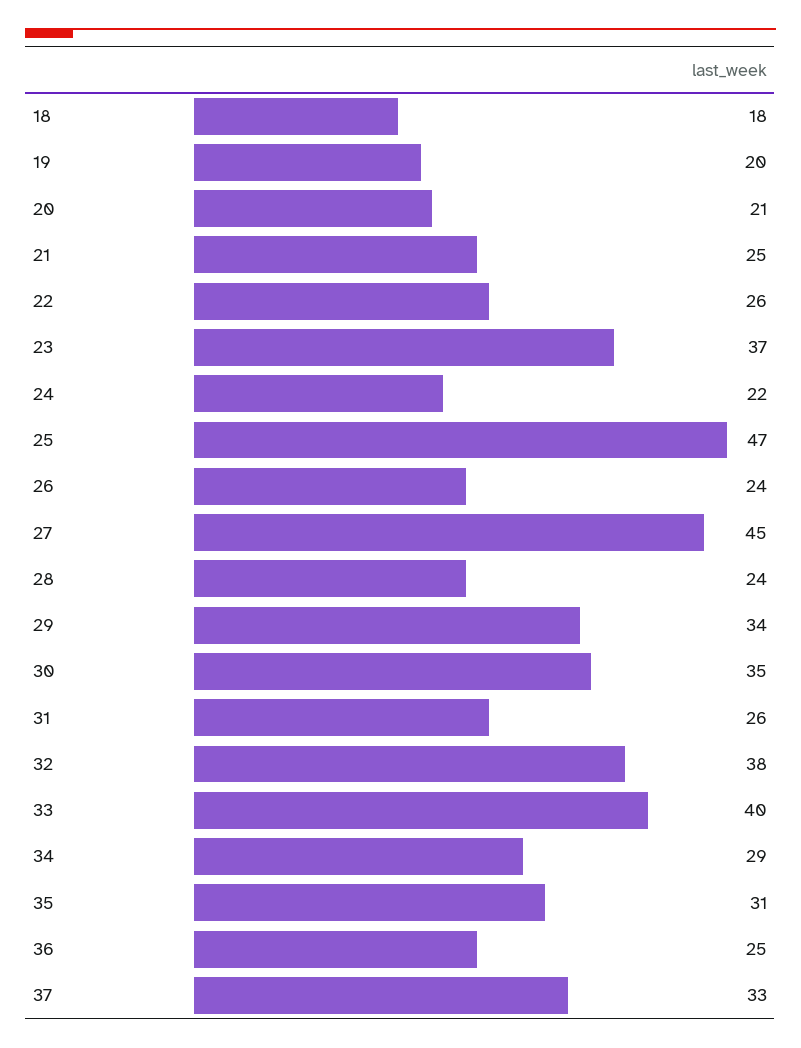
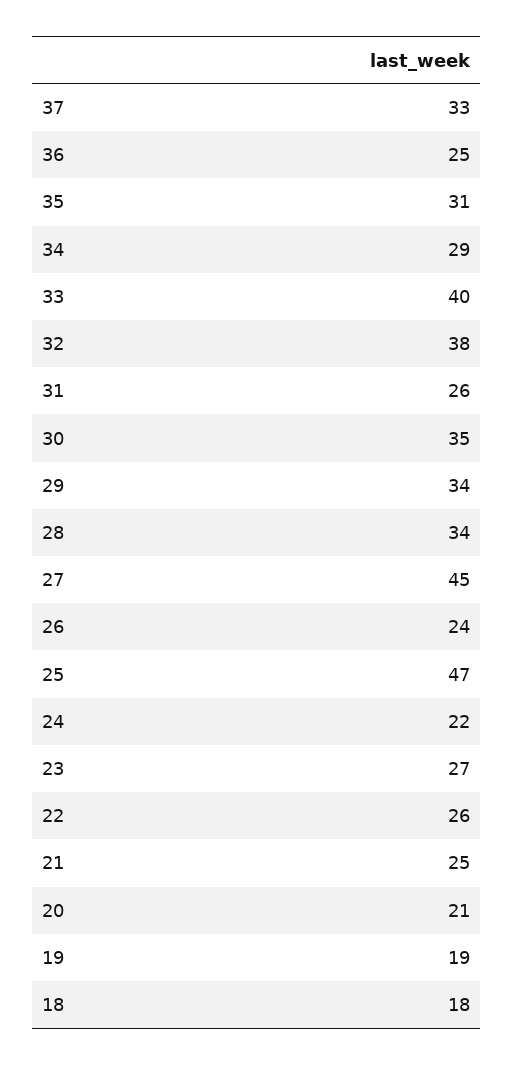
19: 20 -> 19
23: 37 -> 27
28: 24 -> 34

